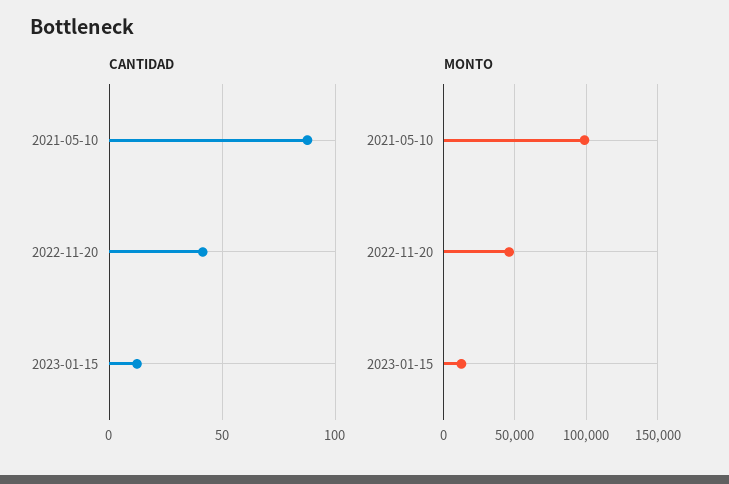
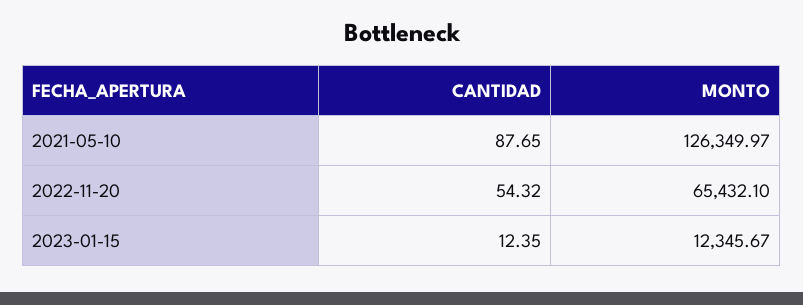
CANTIDAD, 2022-11-20: 40 -> 54.32
MONTO, 2021-05-10: 100000 -> 126349.97
MONTO, 2022-11-20: 45000 -> 65432.1

